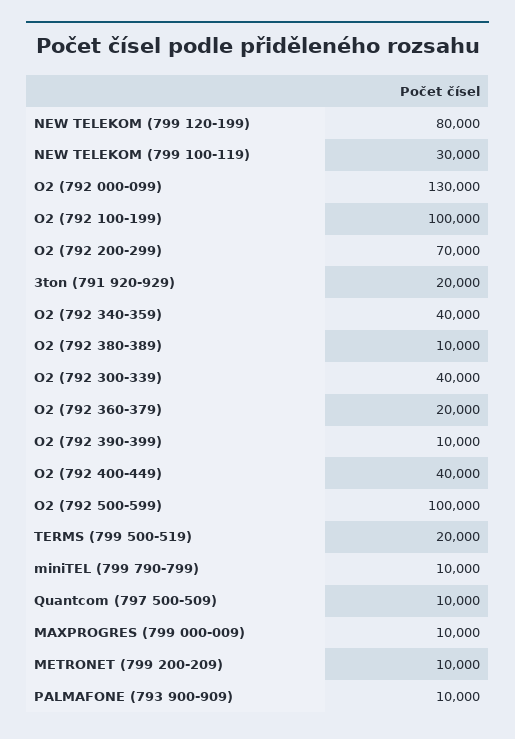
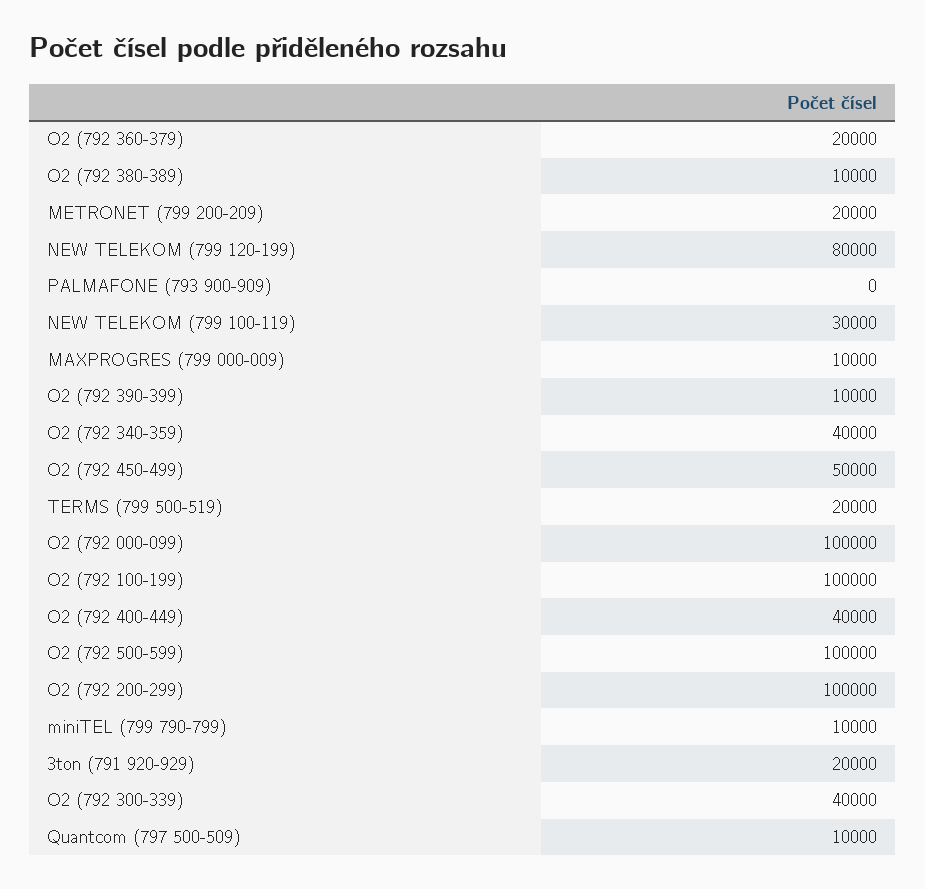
O2 (792 000-099): 130000 -> 100000
O2 (792 200-299): 70000 -> 100000
METRONET (799 200-209): 10000 -> 20000
PALMAFONE (793 900-909): 10000 -> 0
O2 (792 450-499): none -> 50000

